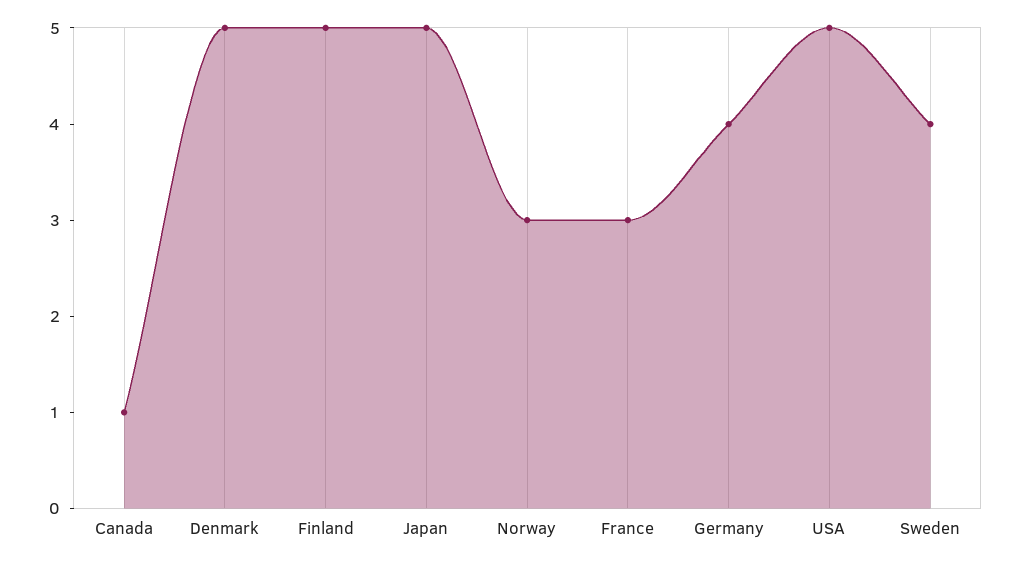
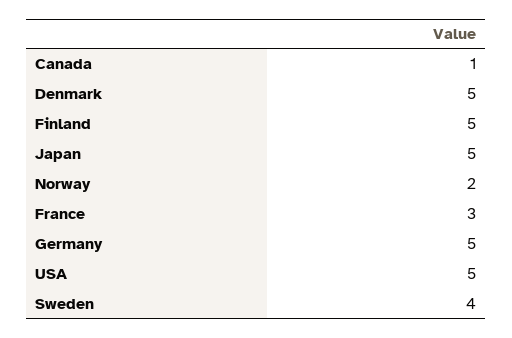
Norway: 3 -> 2
Germany: 4 -> 5

